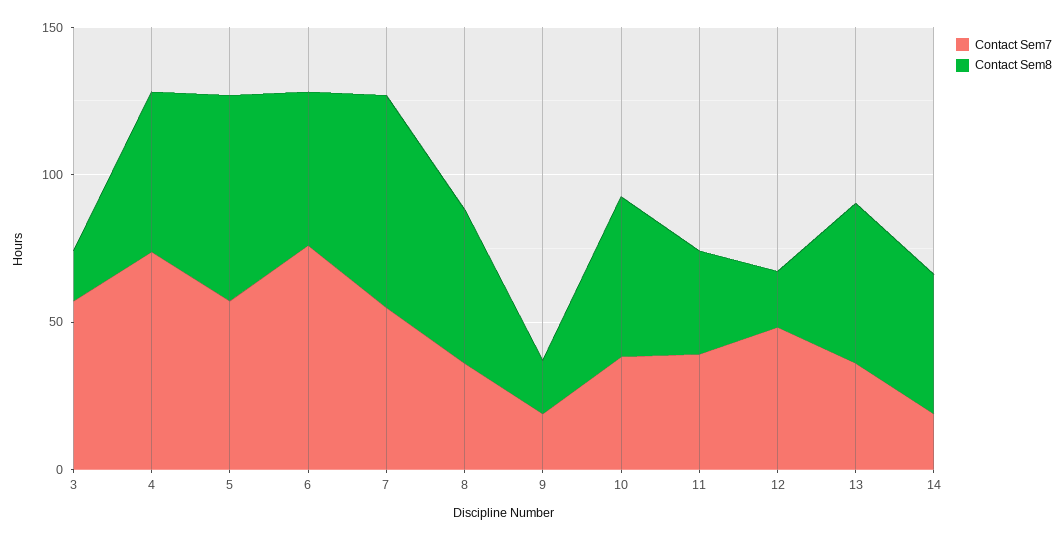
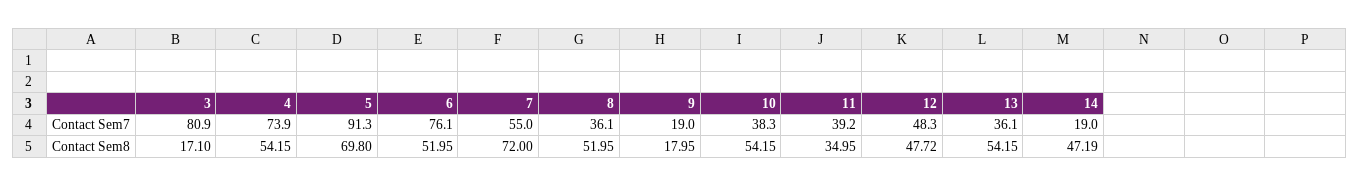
Contact Sem7, 3: 60 -> 80.9
Contact Sem7, 5: 60 -> 91.3
Contact Sem8, 12: 20 -> 47.72

